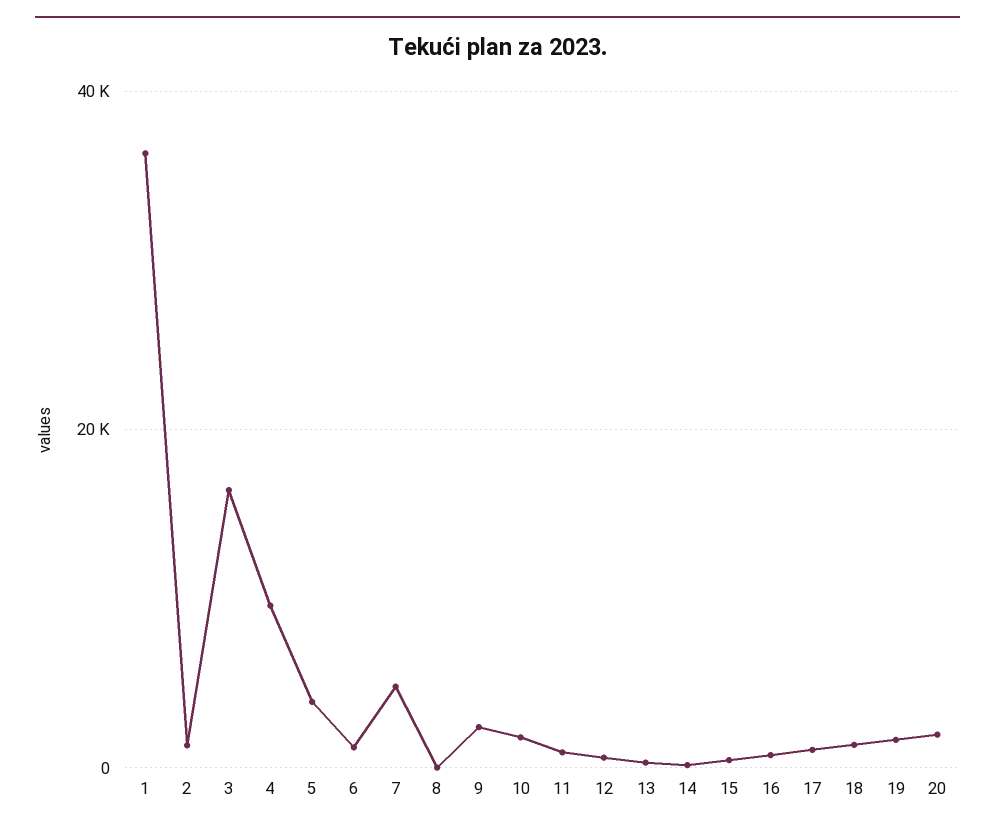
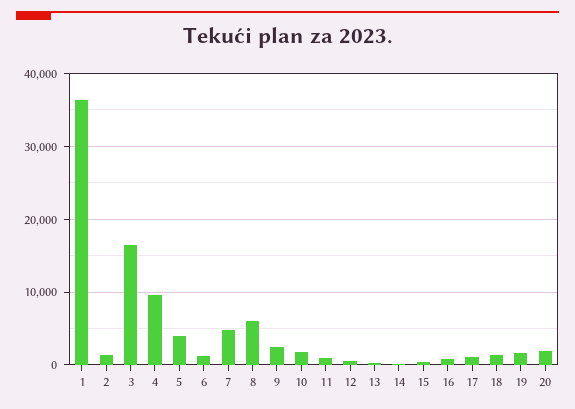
8: 0 -> 6000

